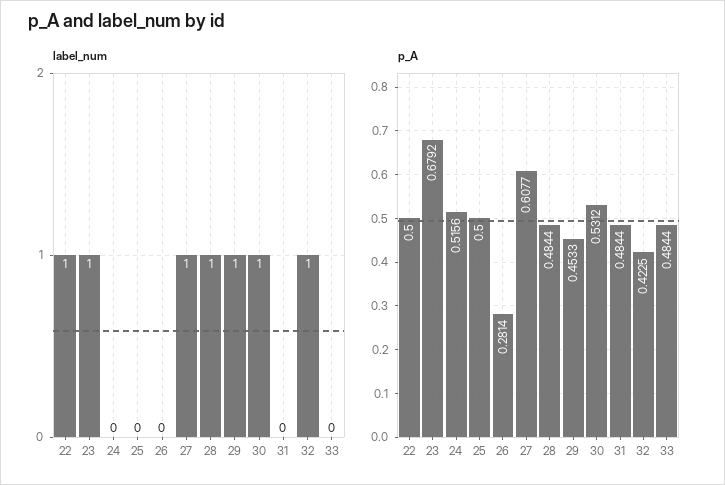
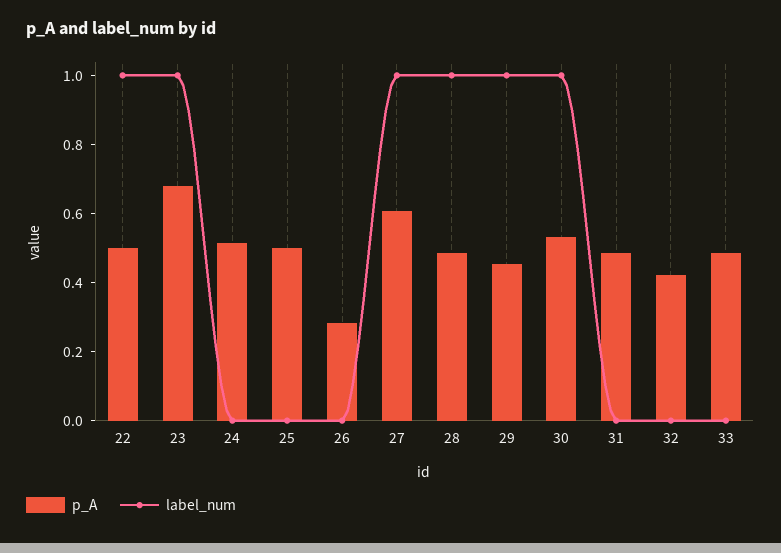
label_num, 32: 1 -> 0

